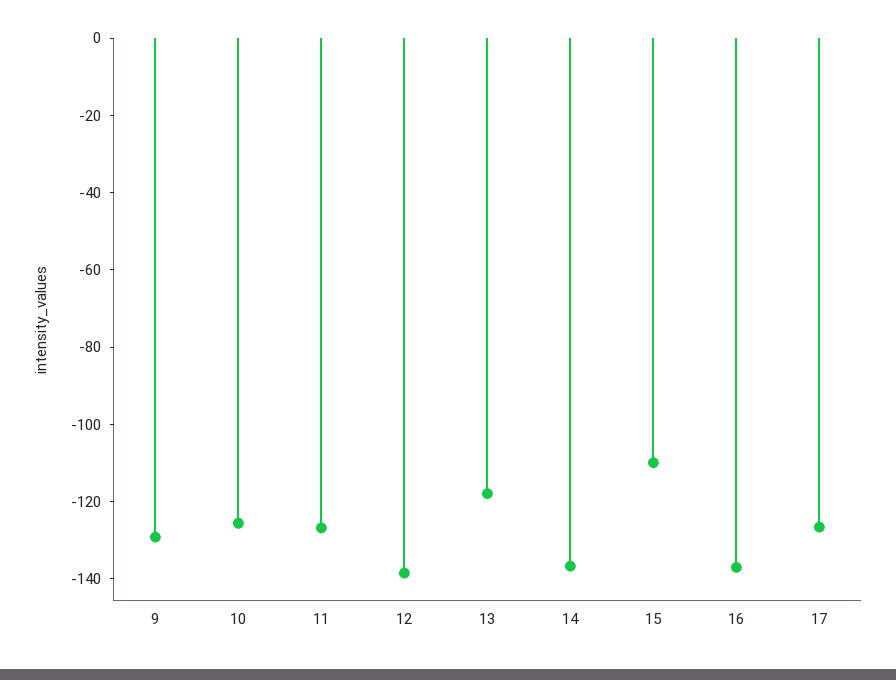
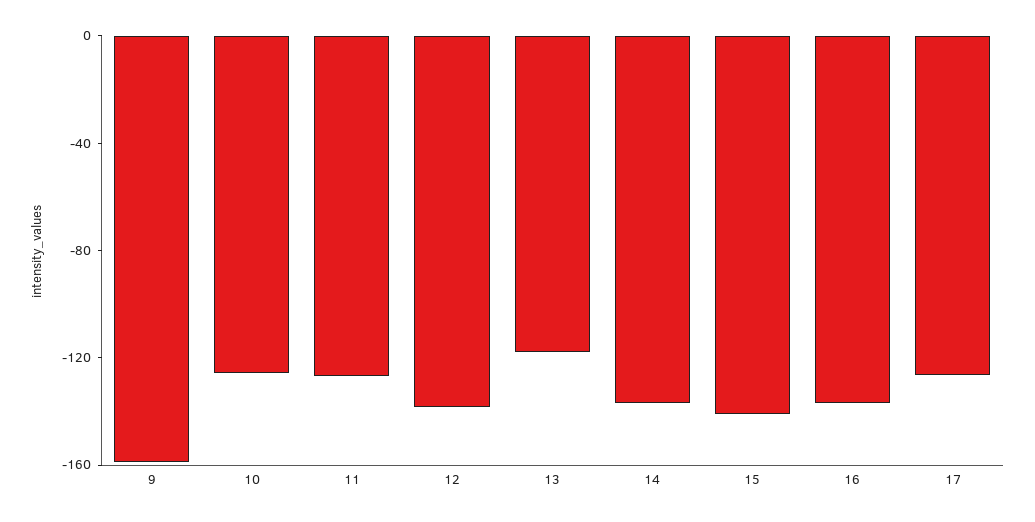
9: -130 -> -160
15: -110 -> -140

